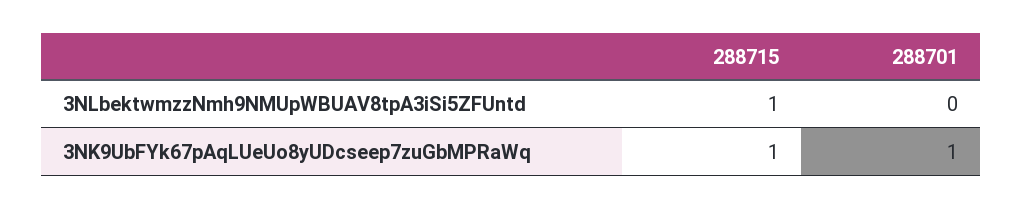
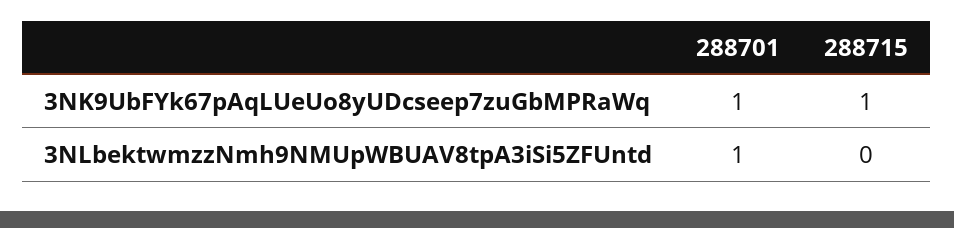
288715, 3NLbektwmzzNmh9NMUpWBUAV8tpA3iSi5ZFUntd: 1 -> 0
288701, 3NLbektwmzzNmh9NMUpWBUAV8tpA3iSi5ZFUntd: 0 -> 1

